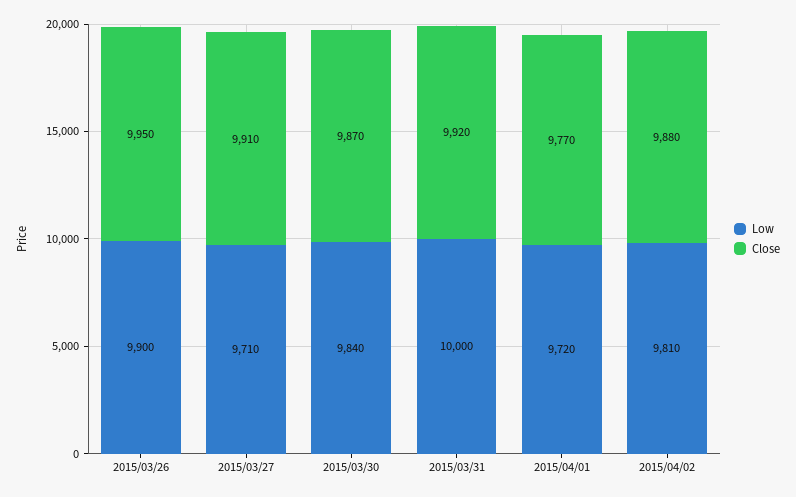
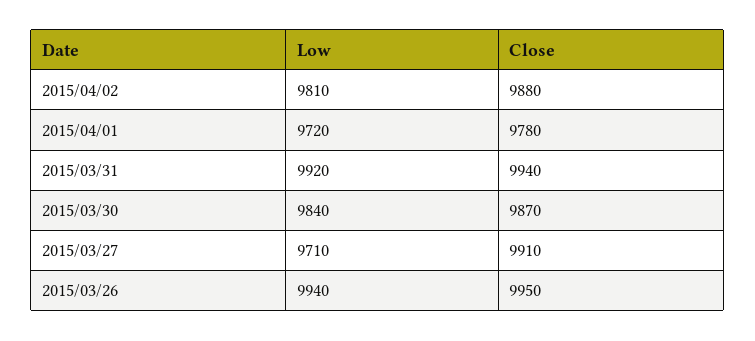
Low, 2015/03/26: 9900 -> 9940
Low, 2015/03/31: 10000 -> 9920
Close, 2015/03/31: 9920 -> 9940
Close, 2015/04/01: 9770 -> 9780

